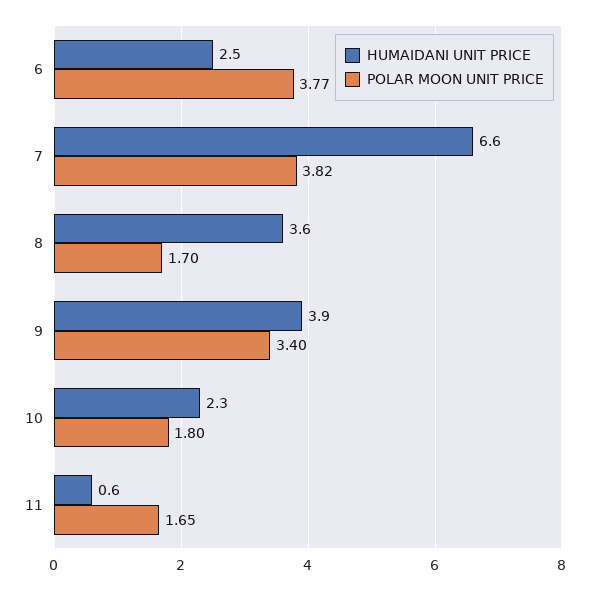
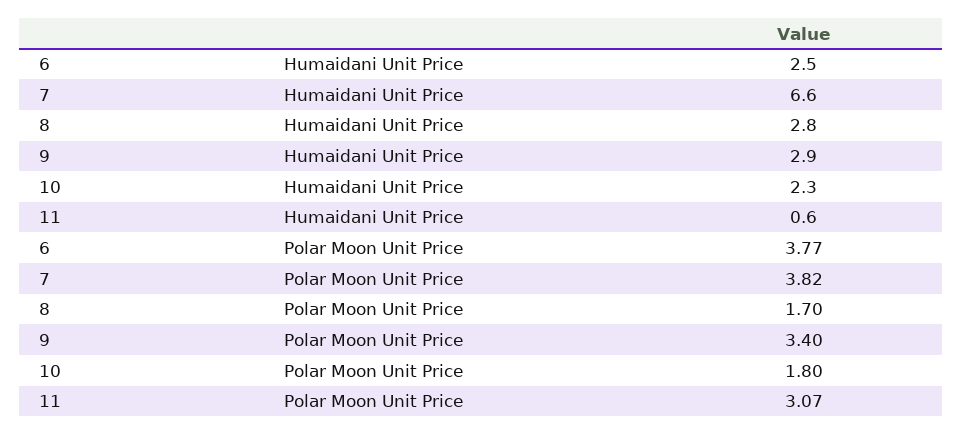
HUMAIDANI UNIT PRICE, 8: 3.6 -> 2.8
HUMAIDANI UNIT PRICE, 9: 3.9 -> 2.9
POLAR MOON UNIT PRICE, 11: 1.65 -> 3.07

